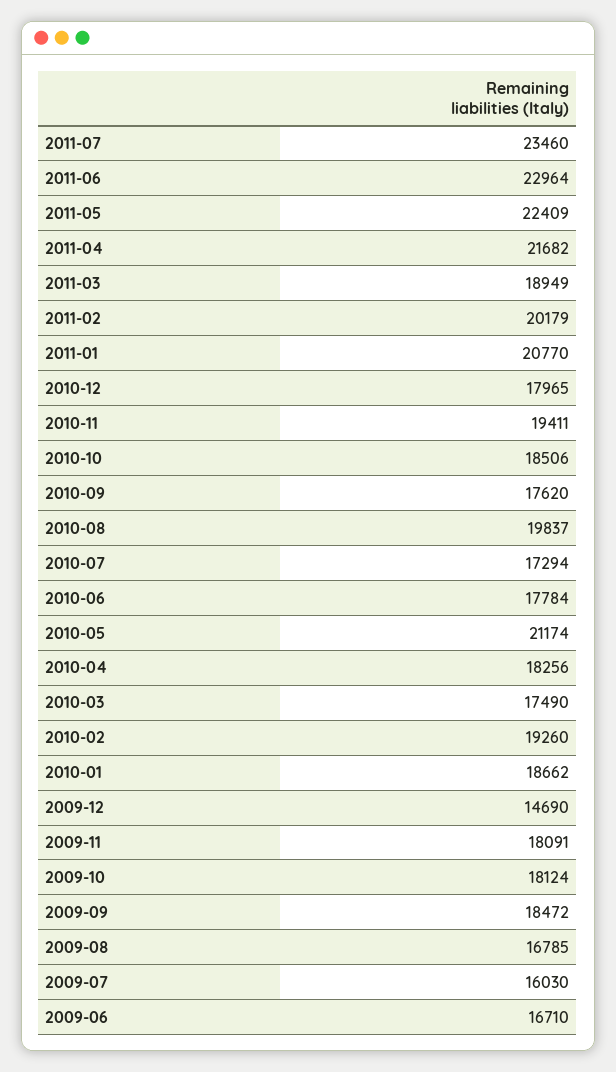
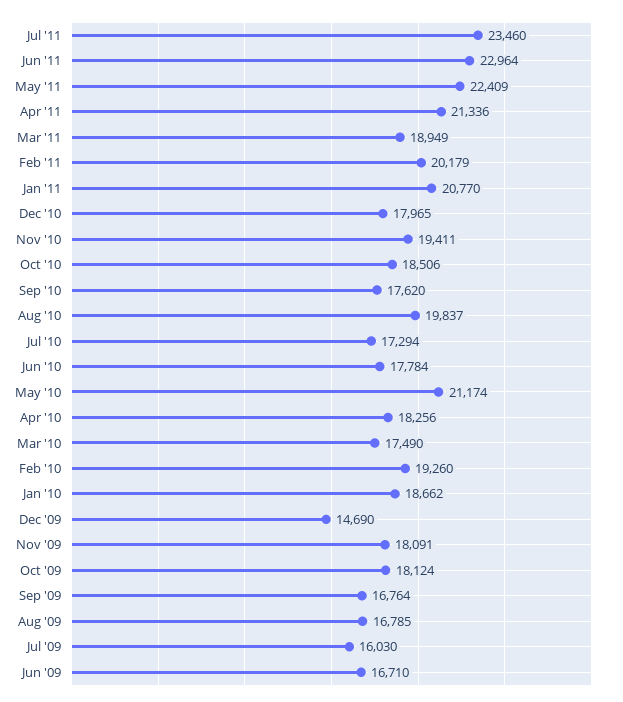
2011-04: 21682 -> 21336
2009-09: 18472 -> 16764

